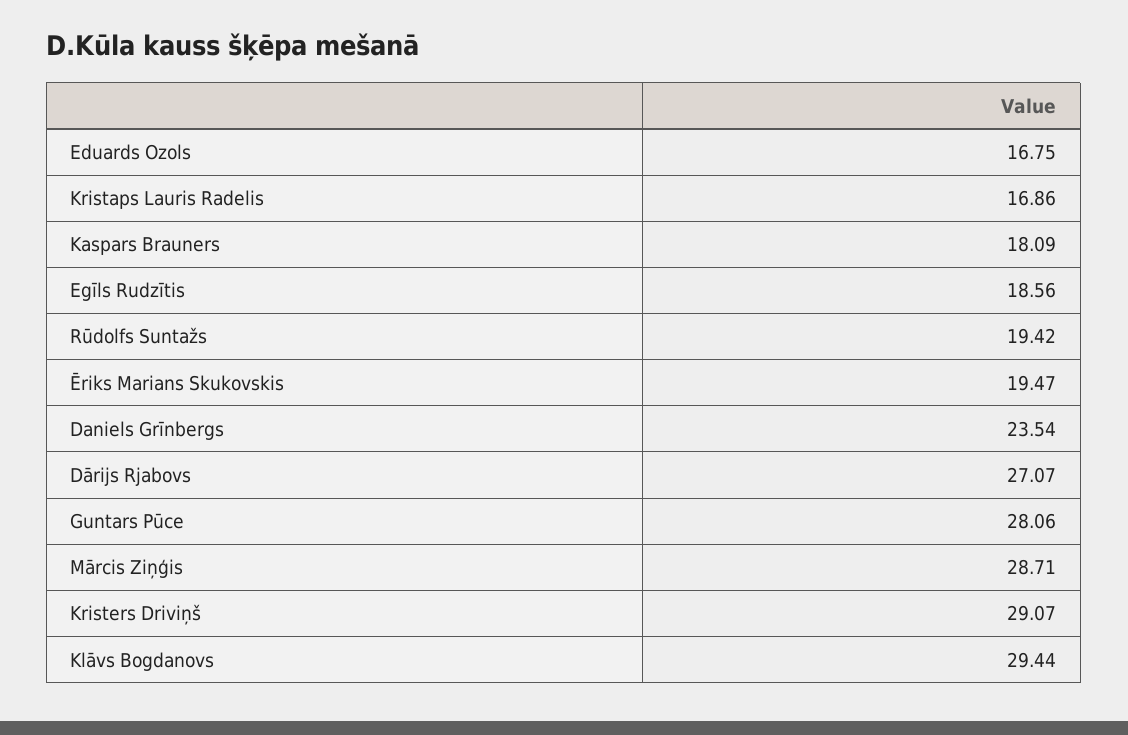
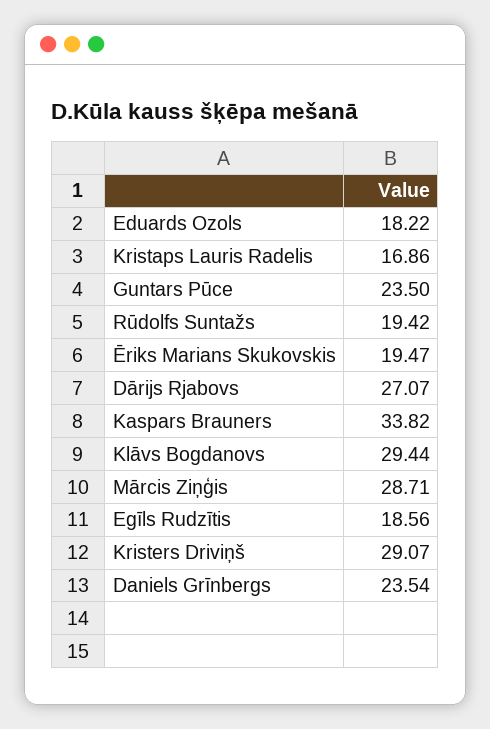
Eduards Ozols: 16.75 -> 18.22
Kaspars Brauners: 18.09 -> 33.82
Guntars Pūce: 28.06 -> 23.5

